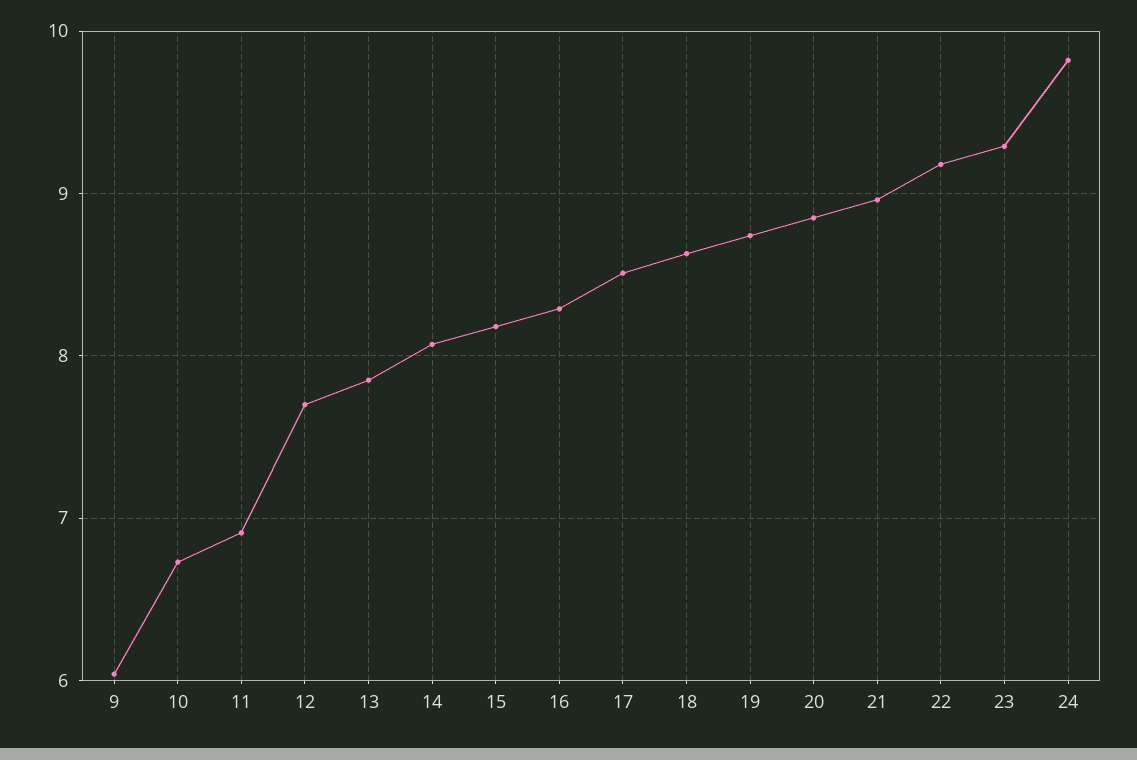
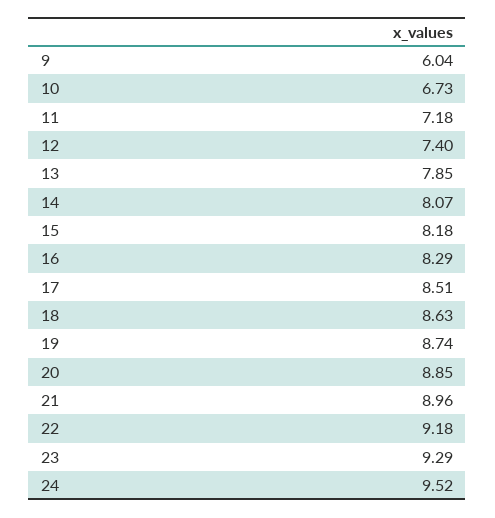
11: 6.9 -> 7.18
12: 7.7 -> 7.4
24: 9.8 -> 9.52

